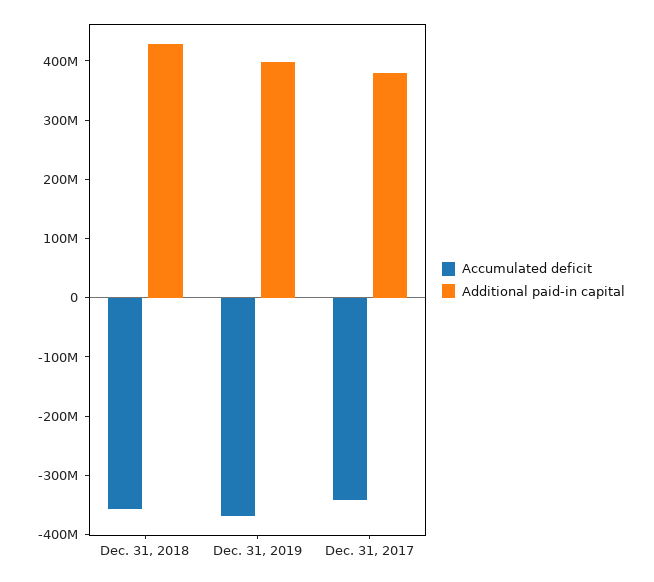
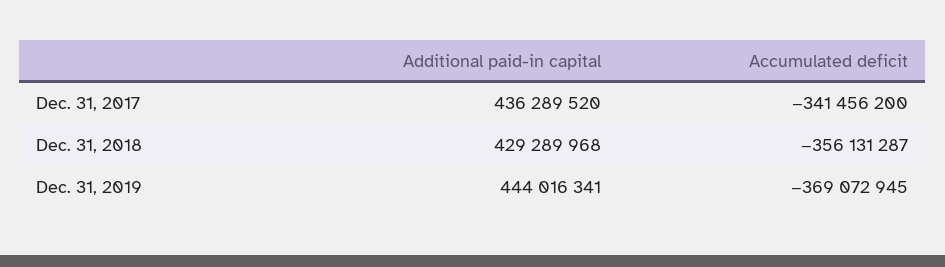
Additional paid-in capital, Dec. 31, 2019: 400000000 -> 444016341
Additional paid-in capital, Dec. 31, 2017: 380000000 -> 436289520

